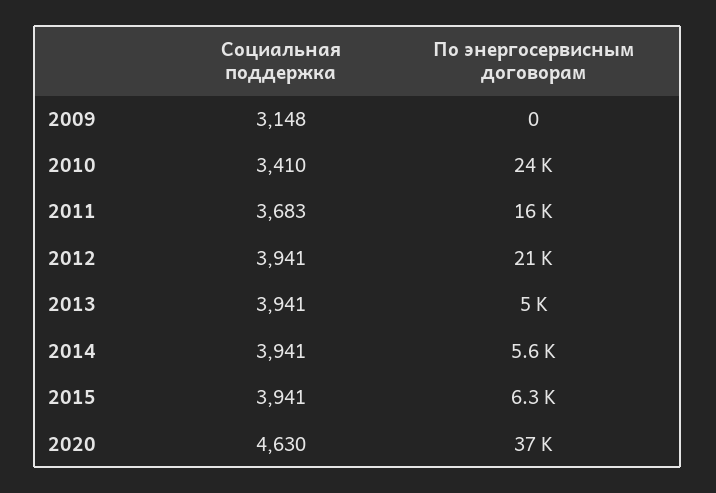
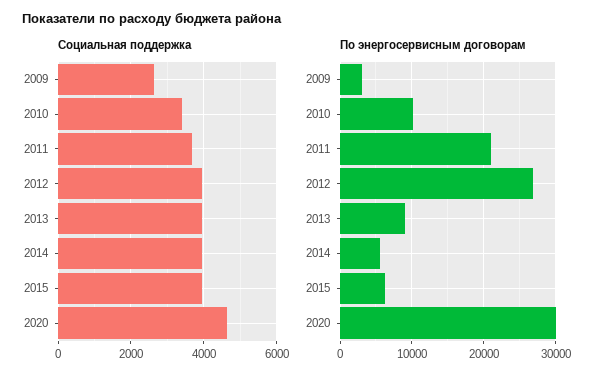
Социальная поддержка, 2009: 3148 -> 2600
По энергосервисным договорам, 2009: 0 -> 3000
По энергосервисным договорам, 2010: 24000 -> 10000
По энергосервисным договорам, 2011: 16000 -> 21000
По энергосервисным договорам, 2012: 21000 -> 27000
По энергосервисным договорам, 2013: 5000 -> 9000
По энергосервисным договорам, 2020: 37000 -> 30000

